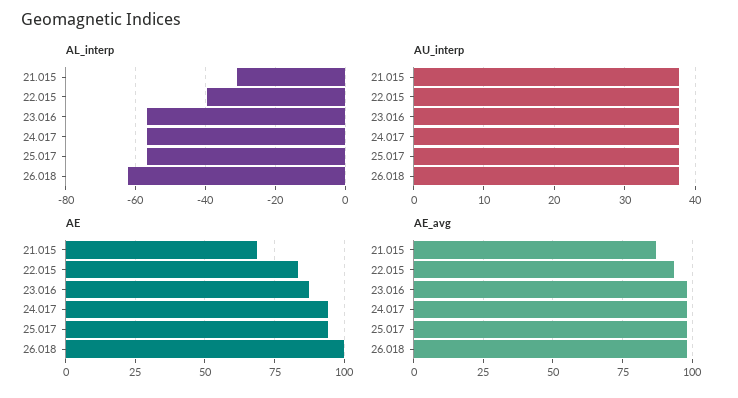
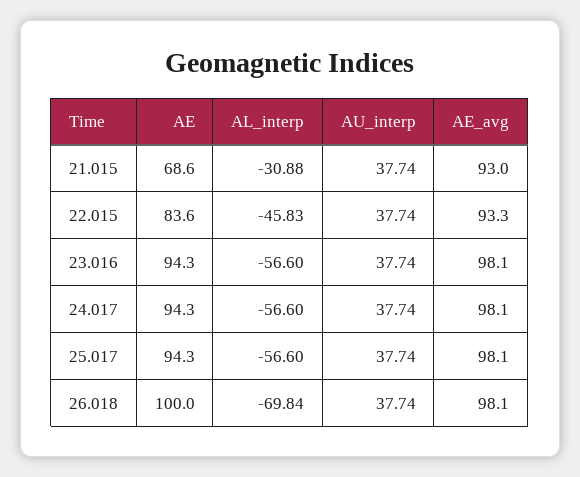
AL_interp, 22.015: -40 -> -45.83
AL_interp, 26.018: -62 -> -69.84
AE, 23.016: 87.5 -> 94.3
AE_avg, 21.015: 87.5 -> 93

